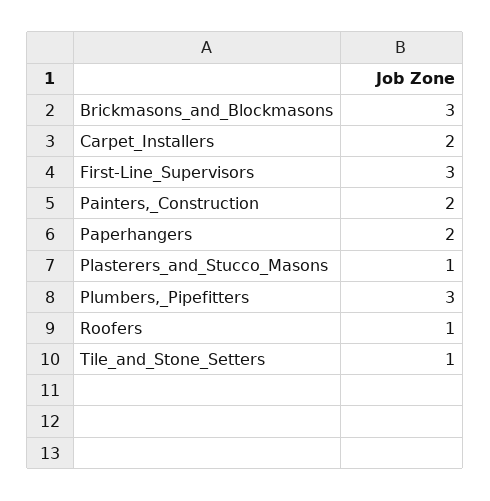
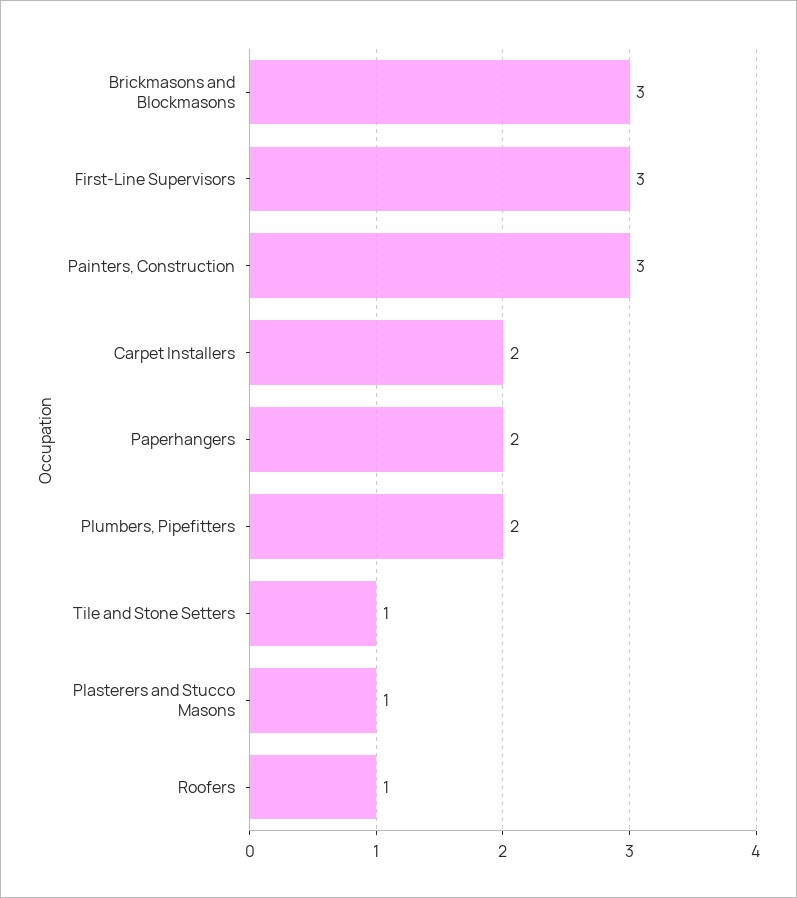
Painters,_Construction: 2 -> 3
Plumbers,_Pipefitters: 3 -> 2

